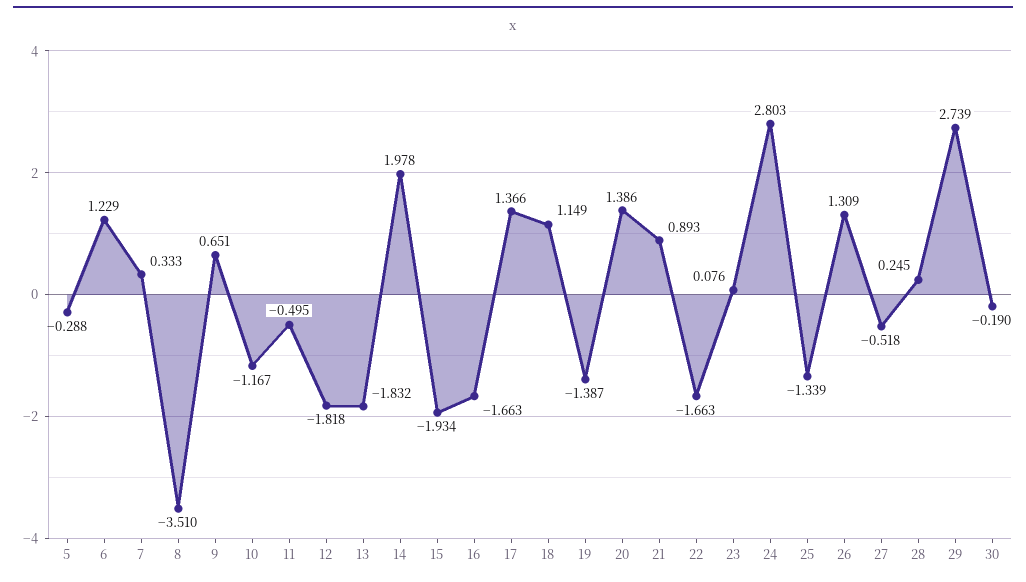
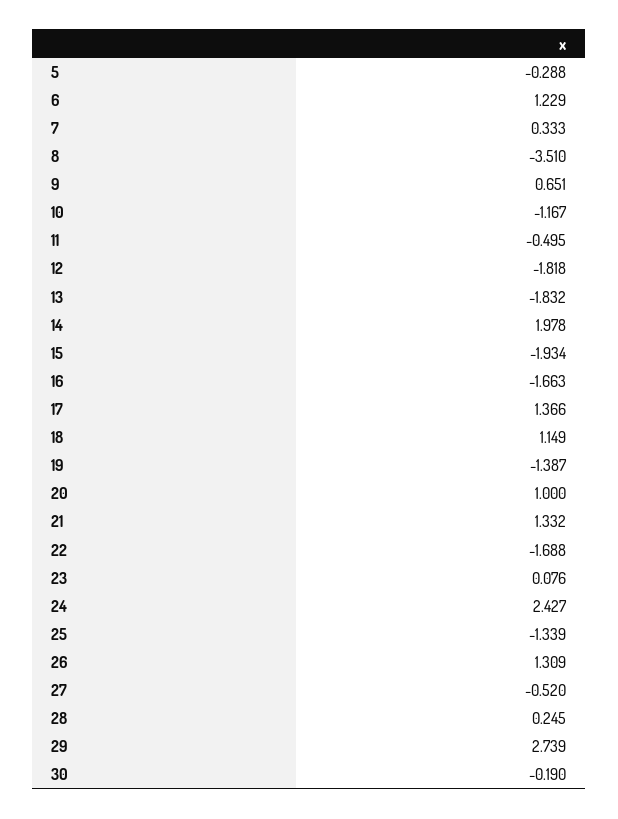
20: 1.386 -> 1
21: 0.893 -> 1.332
22: -1.663 -> -1.688
24: 2.803 -> 2.427
27: -0.518 -> -0.52

